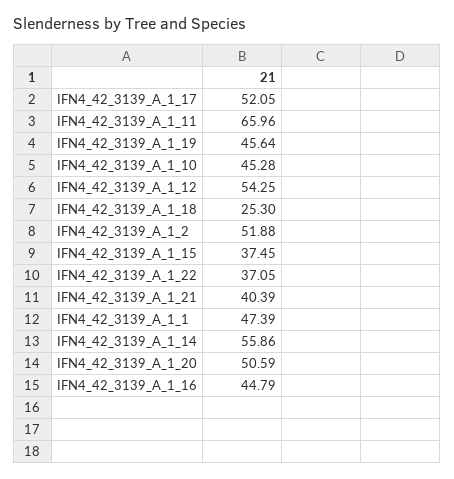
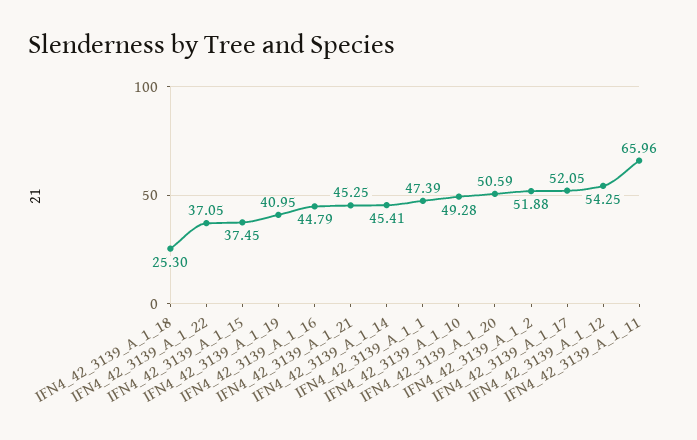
IFN4_42_3139_A_1_19: 45.64 -> 40.95
IFN4_42_3139_A_1_10: 45.28 -> 49.28
IFN4_42_3139_A_1_21: 40.39 -> 45.25
IFN4_42_3139_A_1_14: 55.86 -> 45.41

